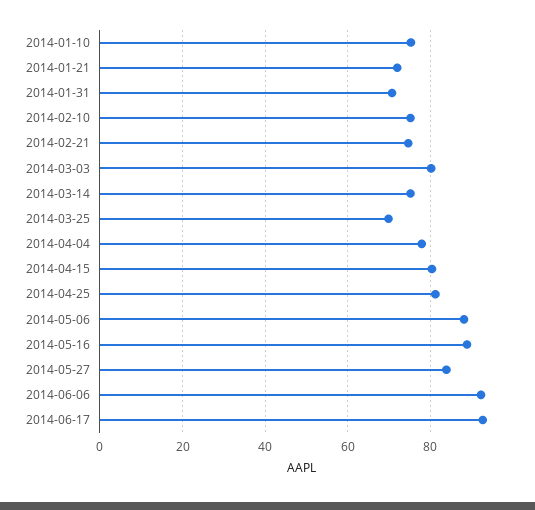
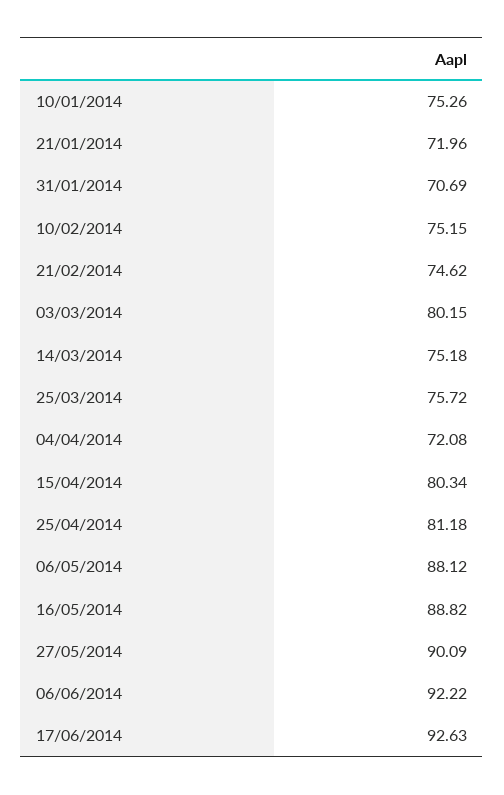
2014-03-25: 70 -> 75.72
2014-04-04: 78 -> 72.08
2014-05-27: 84 -> 90.09

